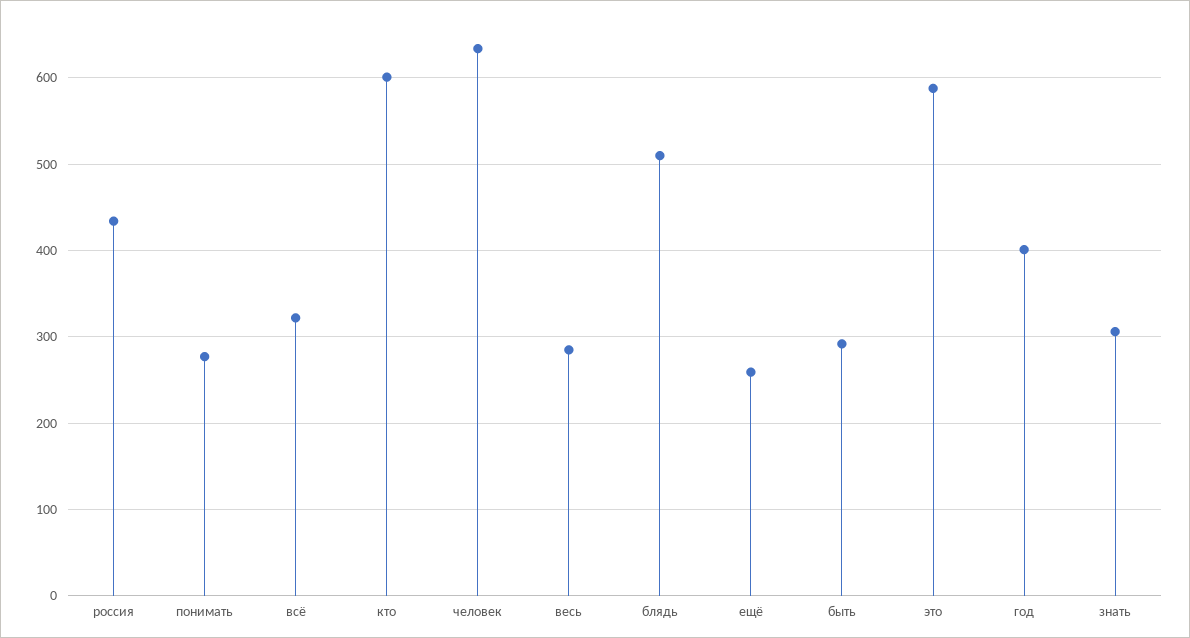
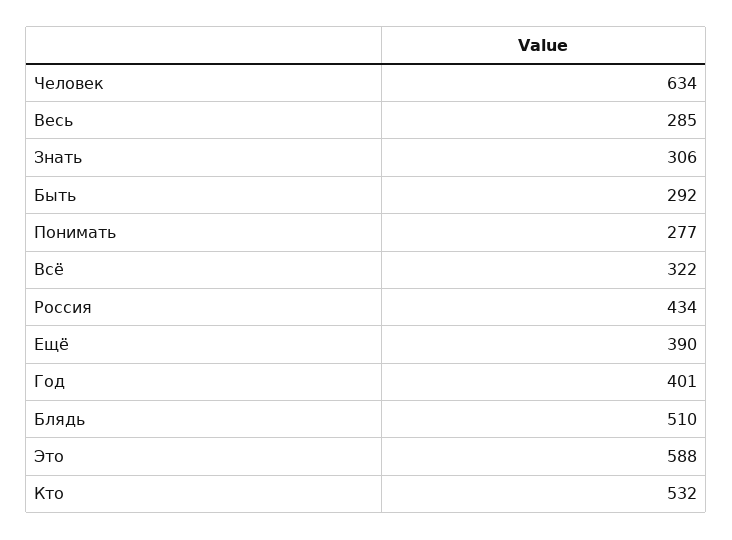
кто: 600 -> 532
ещё: 260 -> 390

